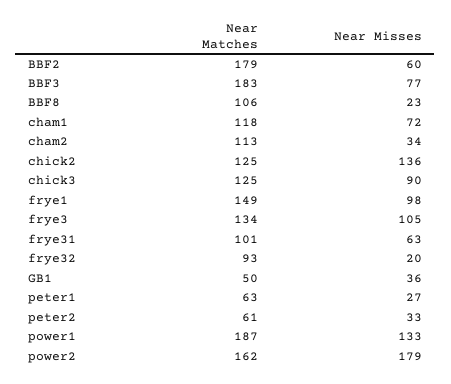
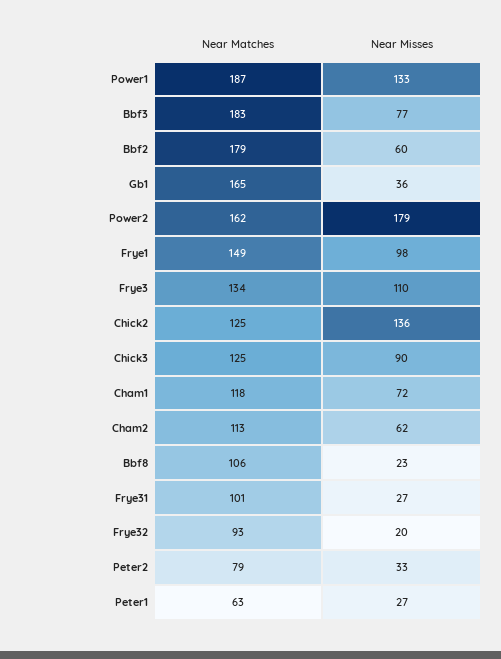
Near Misses, cham2: 34 -> 62
Near Misses, frye3: 105 -> 110
Near Misses, frye31: 63 -> 27
Near Matches, GB1: 50 -> 165
Near Matches, peter2: 61 -> 79

